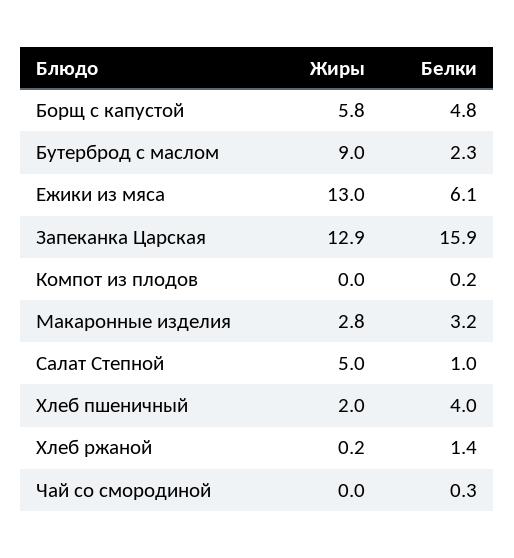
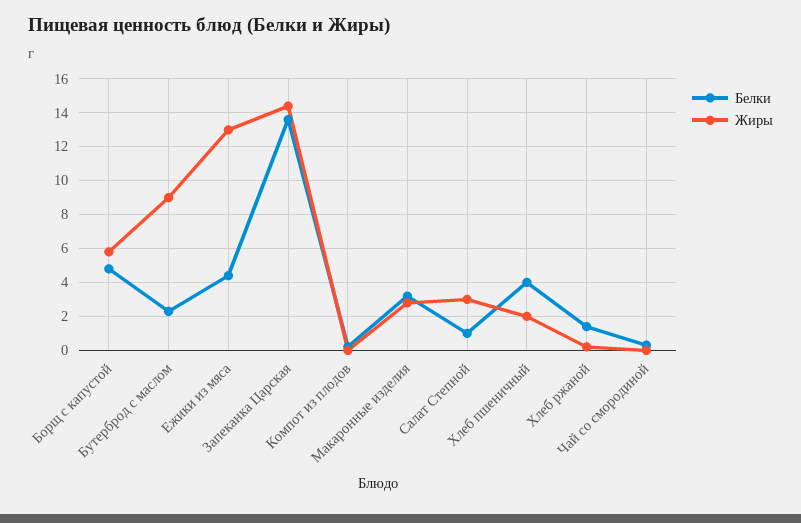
Белки, Ежики из мяса: 6.1 -> 4.5
Жиры, Запеканка Царская: 12.9 -> 14.5
Белки, Запеканка Царская: 15.9 -> 13.5
Жиры, Салат Степной: 5 -> 3

